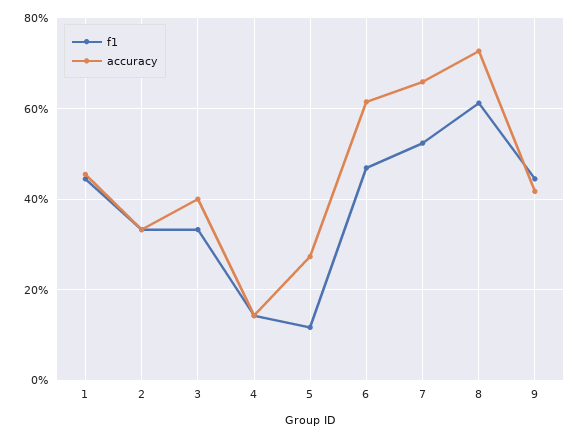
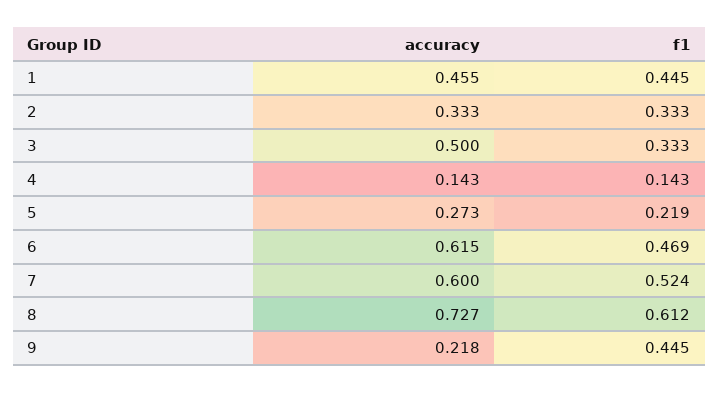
accuracy, 3: 0.4 -> 0.5
f1, 5: 0.12 -> 0.219
accuracy, 7: 0.66 -> 0.6
accuracy, 9: 0.42 -> 0.218

